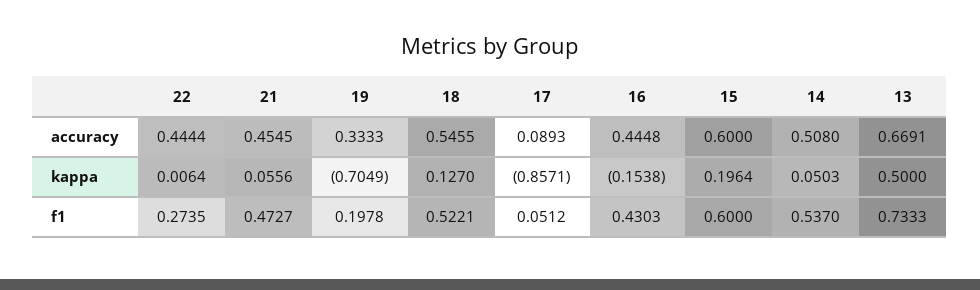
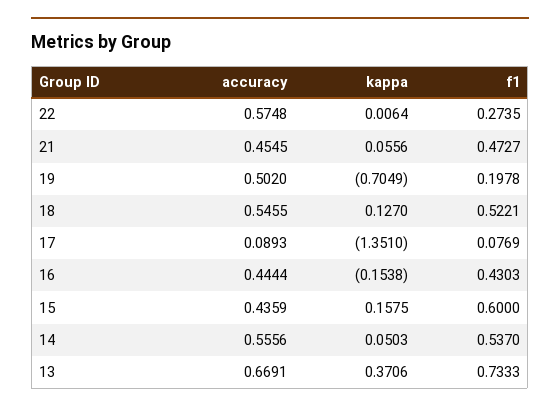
22, accuracy: 0.4444 -> 0.5748
19, accuracy: 0.3333 -> 0.502
16, accuracy: 0.4448 -> 0.4444
15, accuracy: 0.6 -> 0.4359
14, accuracy: 0.508 -> 0.5556
17, kappa: -0.8571 -> -1.351
15, kappa: 0.1964 -> 0.1575
13, kappa: 0.5 -> 0.3706
17, f1: 0.0512 -> 0.0769

